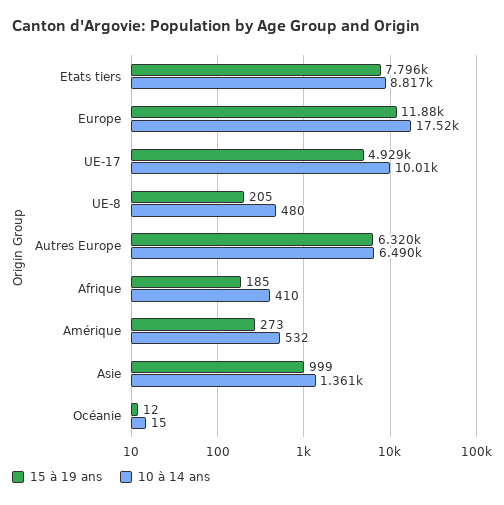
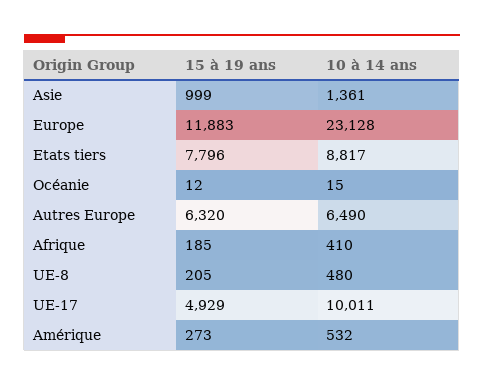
10 à 14 ans, Europe: 17520 -> 23128

